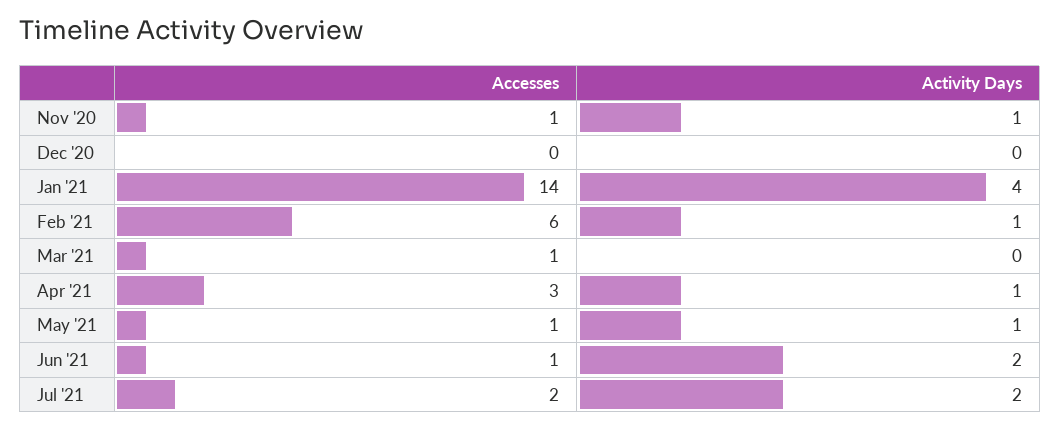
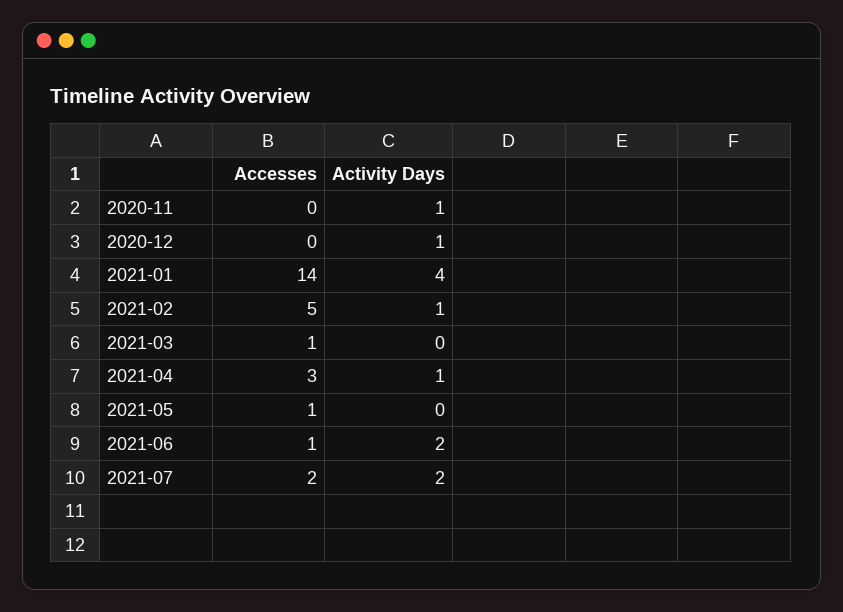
Accesses, Nov '20: 1 -> 0
Activity Days, Dec '20: 0 -> 1
Accesses, Feb '21: 6 -> 5
Activity Days, May '21: 1 -> 0

